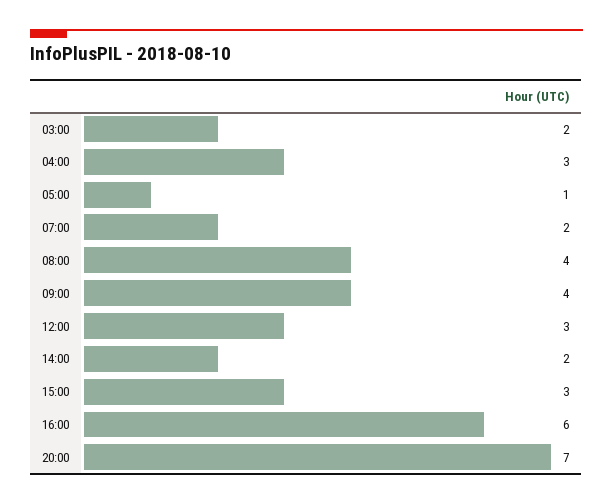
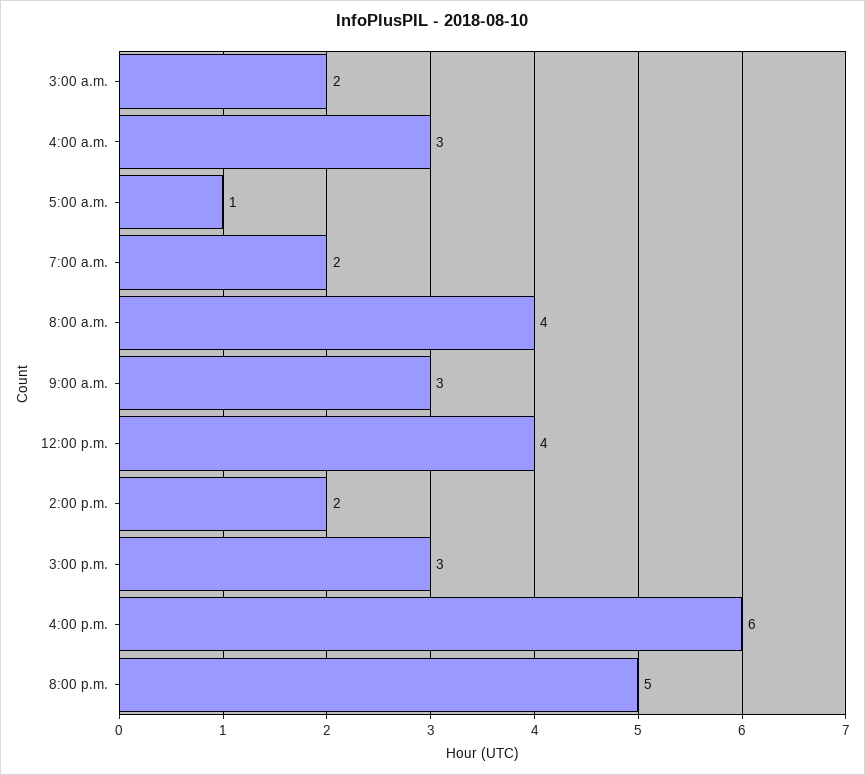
09:00: 4 -> 3
12:00: 3 -> 4
20:00: 7 -> 5

